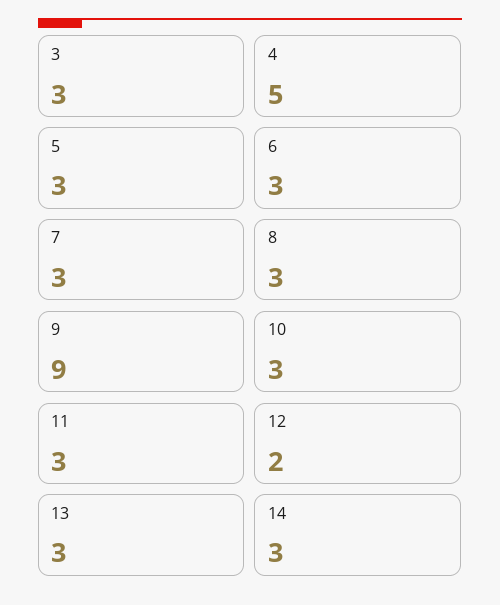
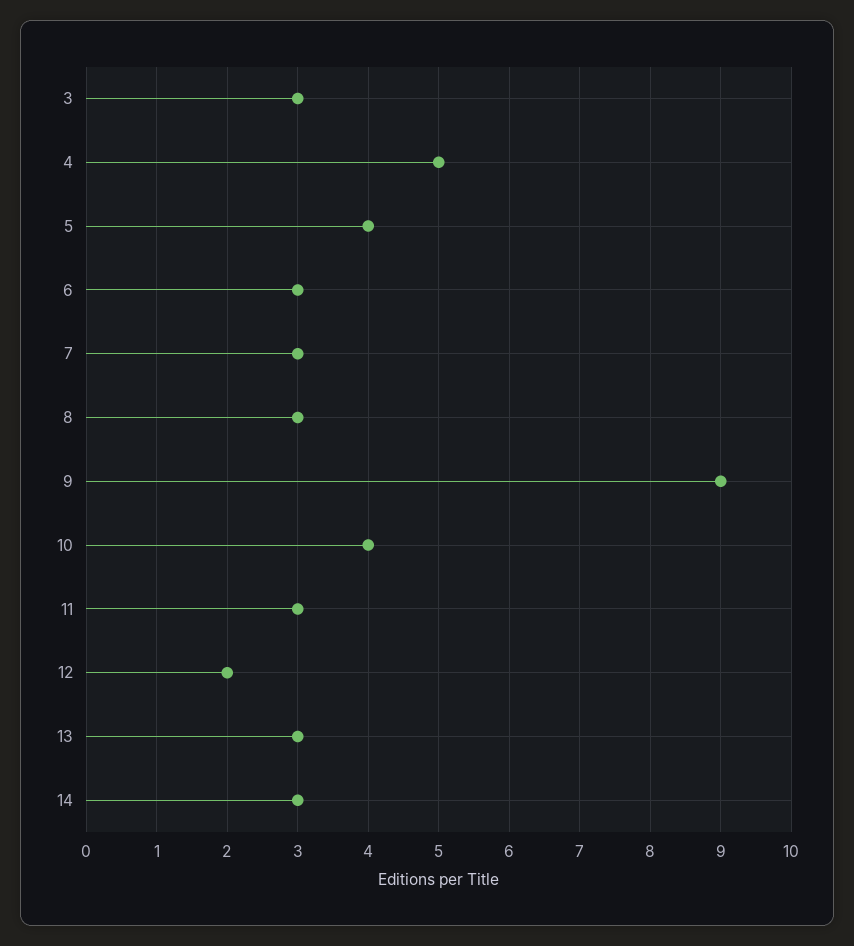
5: 3 -> 4
10: 3 -> 4

